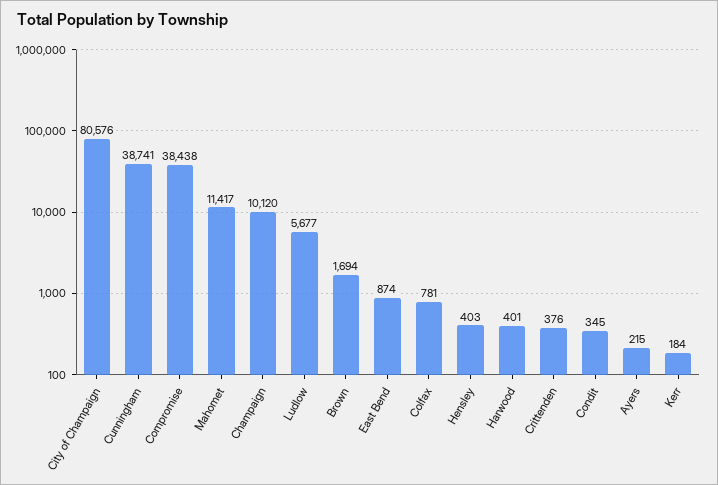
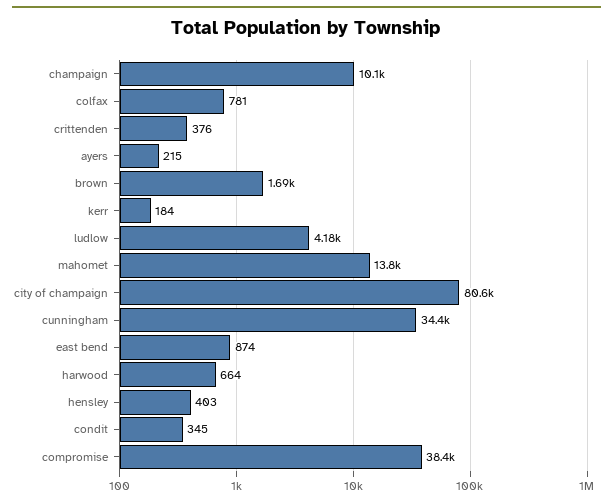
Cunningham: 38741 -> 34400
Mahomet: 11417 -> 13800
Ludlow: 5677 -> 4180
Harwood: 401 -> 664

